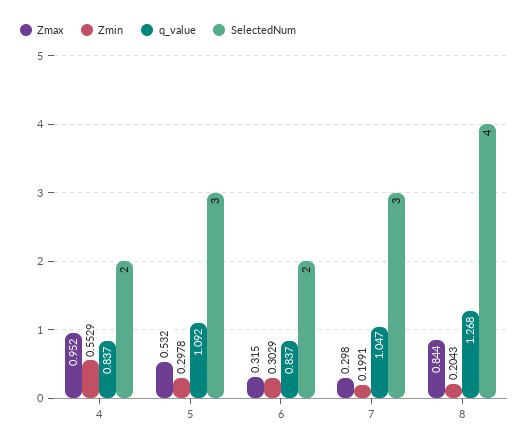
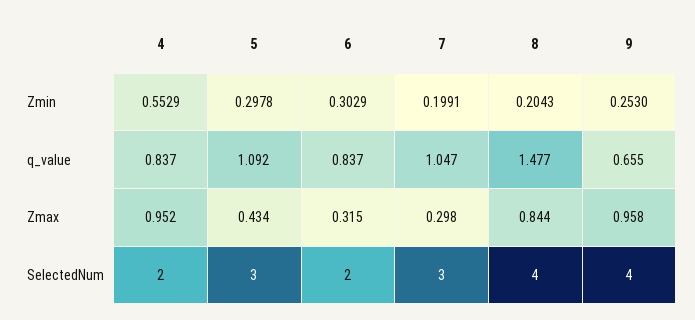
Zmax, 5: 0.532 -> 0.434
q_value, 8: 1.268 -> 1.477
Zmin, 9: none -> 0.253
q_value, 9: none -> 0.655
Zmax, 9: none -> 0.958
SelectedNum, 9: none -> 4

